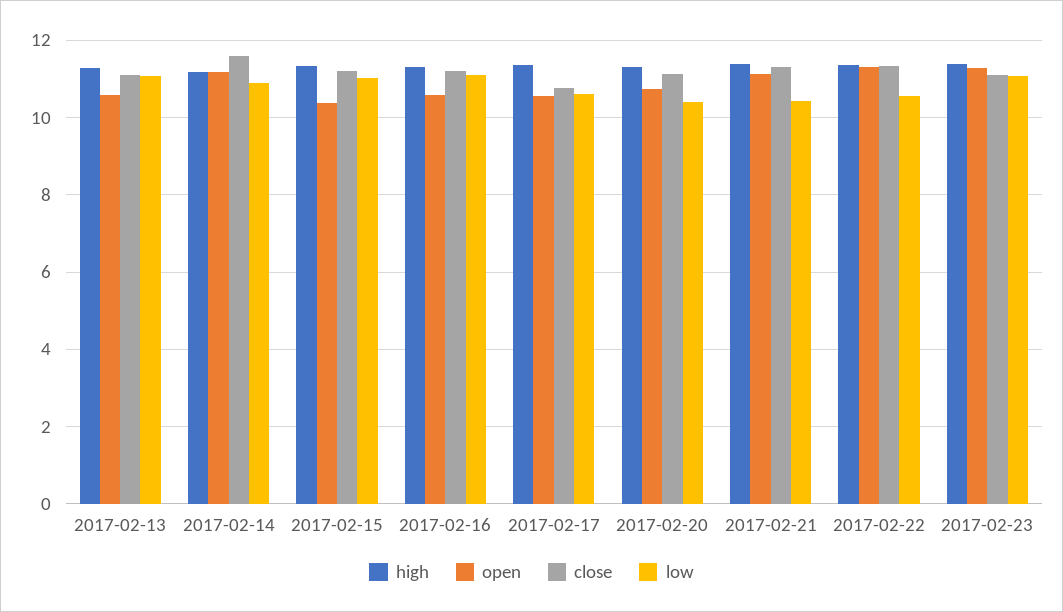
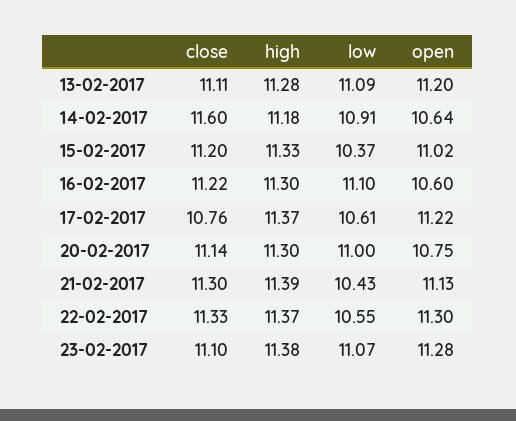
open, 2017-02-13: 10.6 -> 11.2
open, 2017-02-14: 11.2 -> 10.64
open, 2017-02-15: 10.4 -> 11.02
low, 2017-02-15: 11 -> 10.37
open, 2017-02-17: 10.6 -> 11.22
low, 2017-02-20: 10.4 -> 11

